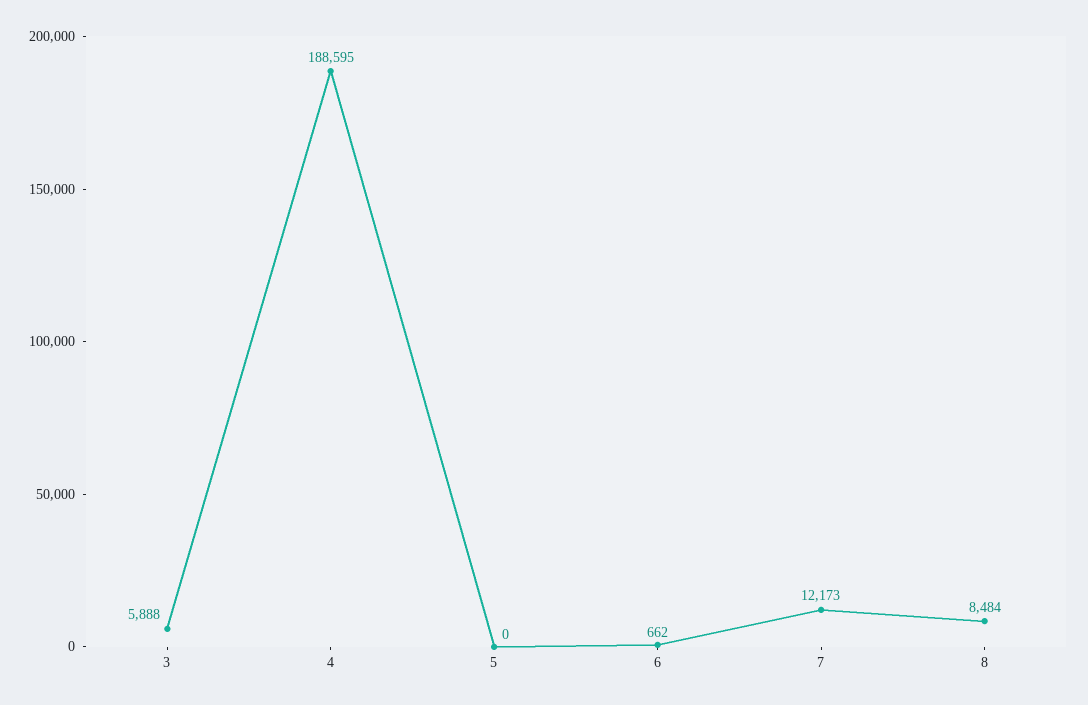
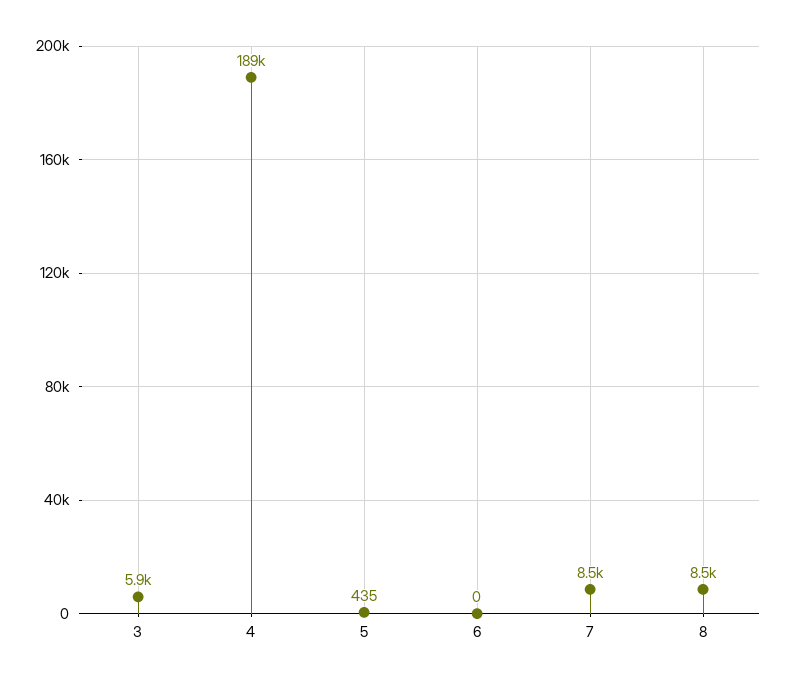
5: 0 -> 435
6: 662 -> 0
7: 12173 -> 8500

